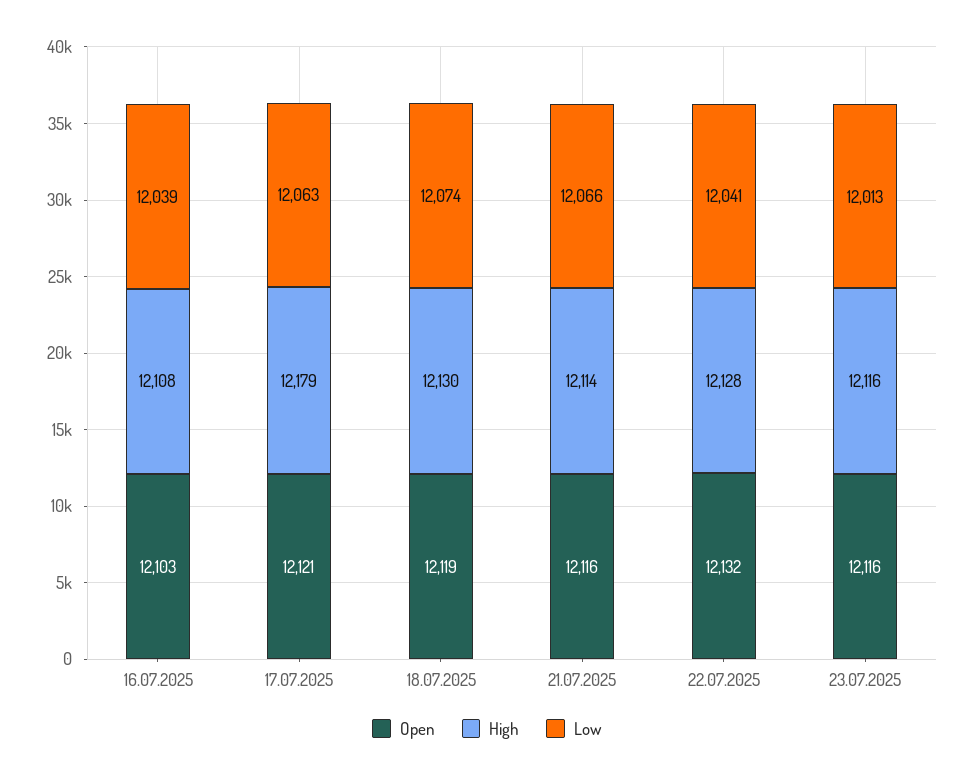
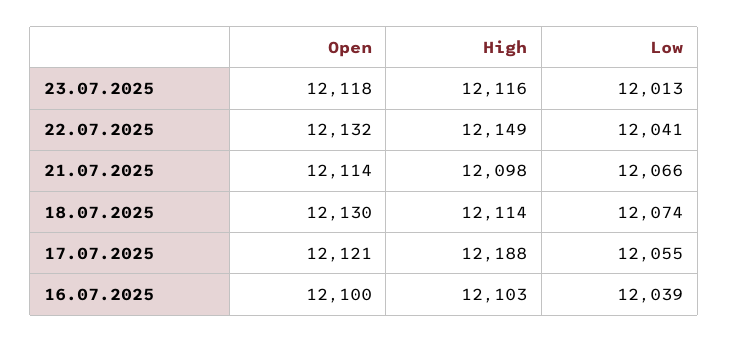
Open, 16.07.2025: 12103 -> 12100
High, 16.07.2025: 12108 -> 12103
High, 17.07.2025: 12179 -> 12188
Low, 17.07.2025: 12063 -> 12055
Open, 18.07.2025: 12119 -> 12130
High, 18.07.2025: 12130 -> 12114
Open, 21.07.2025: 12116 -> 12114
High, 21.07.2025: 12114 -> 12098
High, 22.07.2025: 12128 -> 12149
Open, 23.07.2025: 12116 -> 12118

